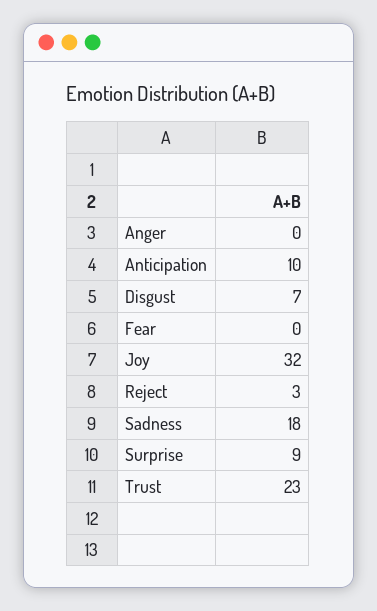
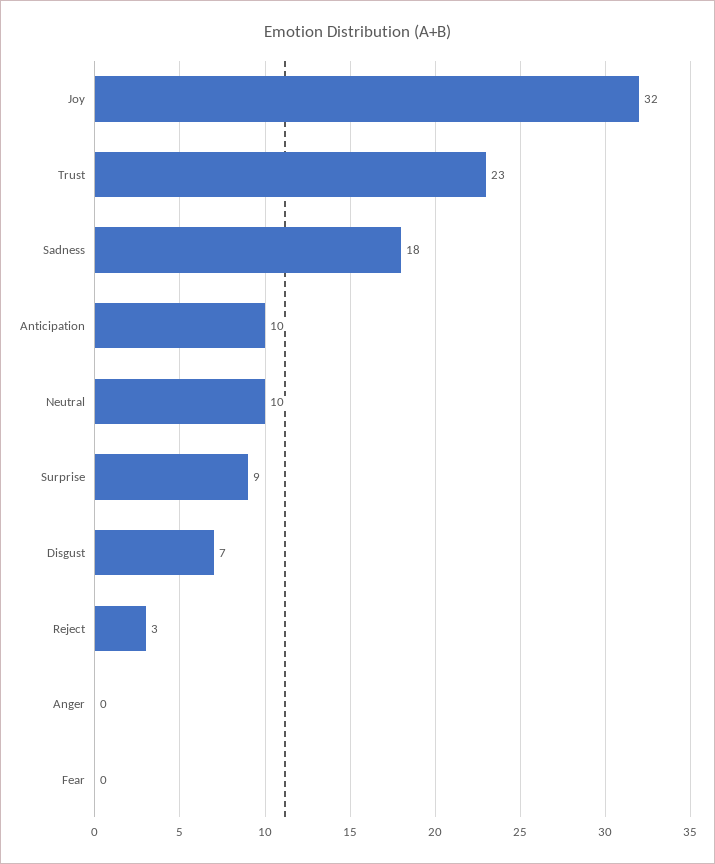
Neutral: none -> 10

